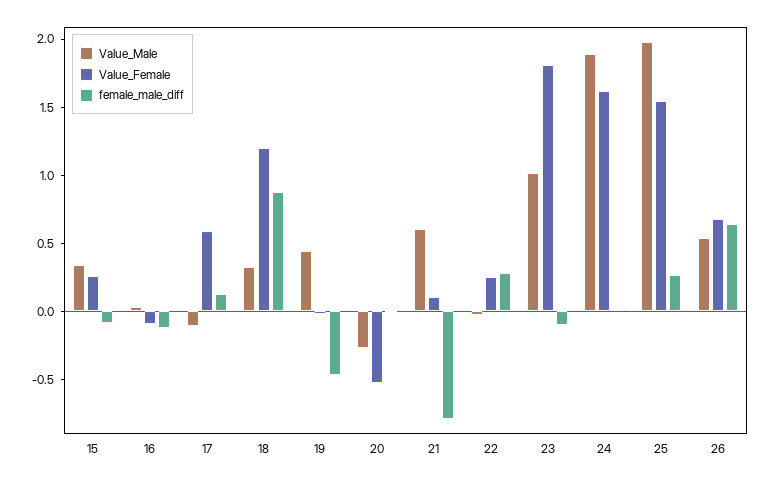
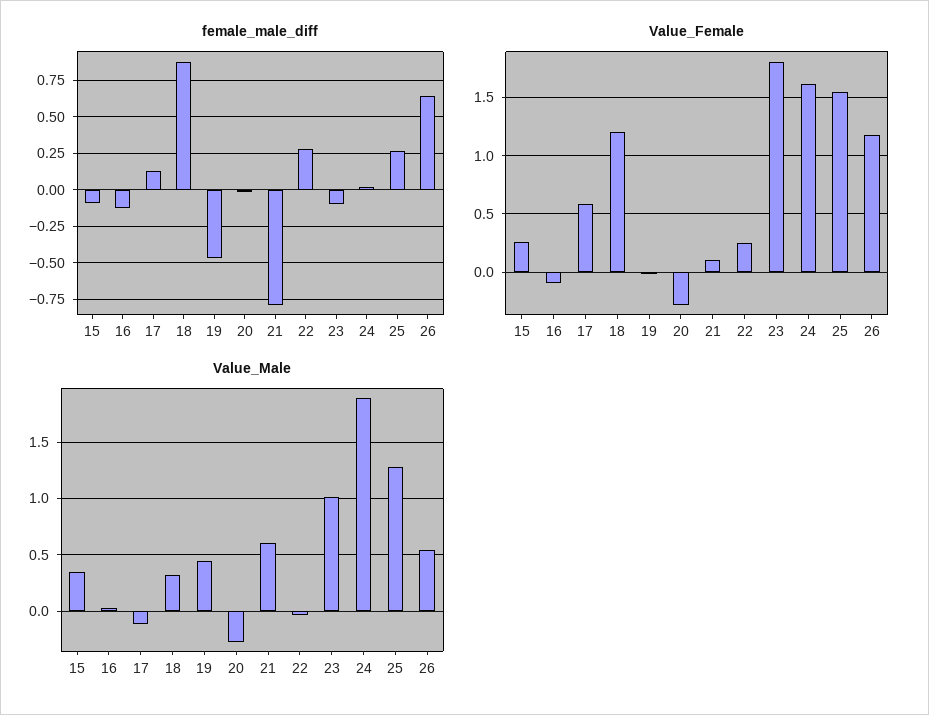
Value_Female, 20: -0.5 -> -0.3
Value_Male, 25: 2 -> 1.3
Value_Female, 26: 0.7 -> 1.2

